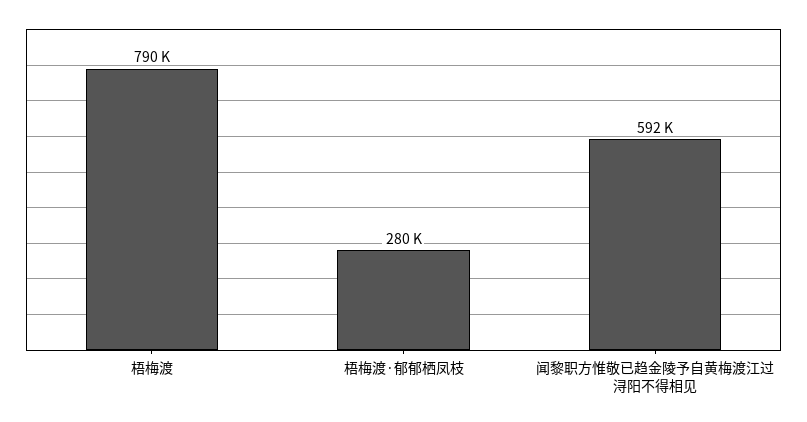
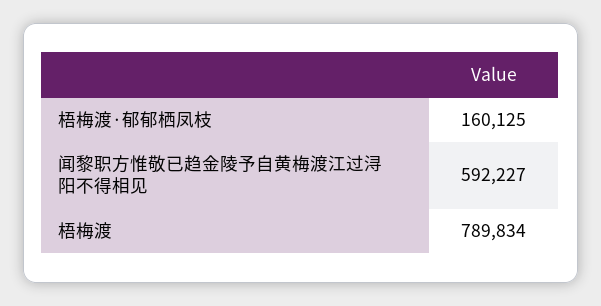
梧梅渡·郁郁栖凤枝: 280000 -> 160125

